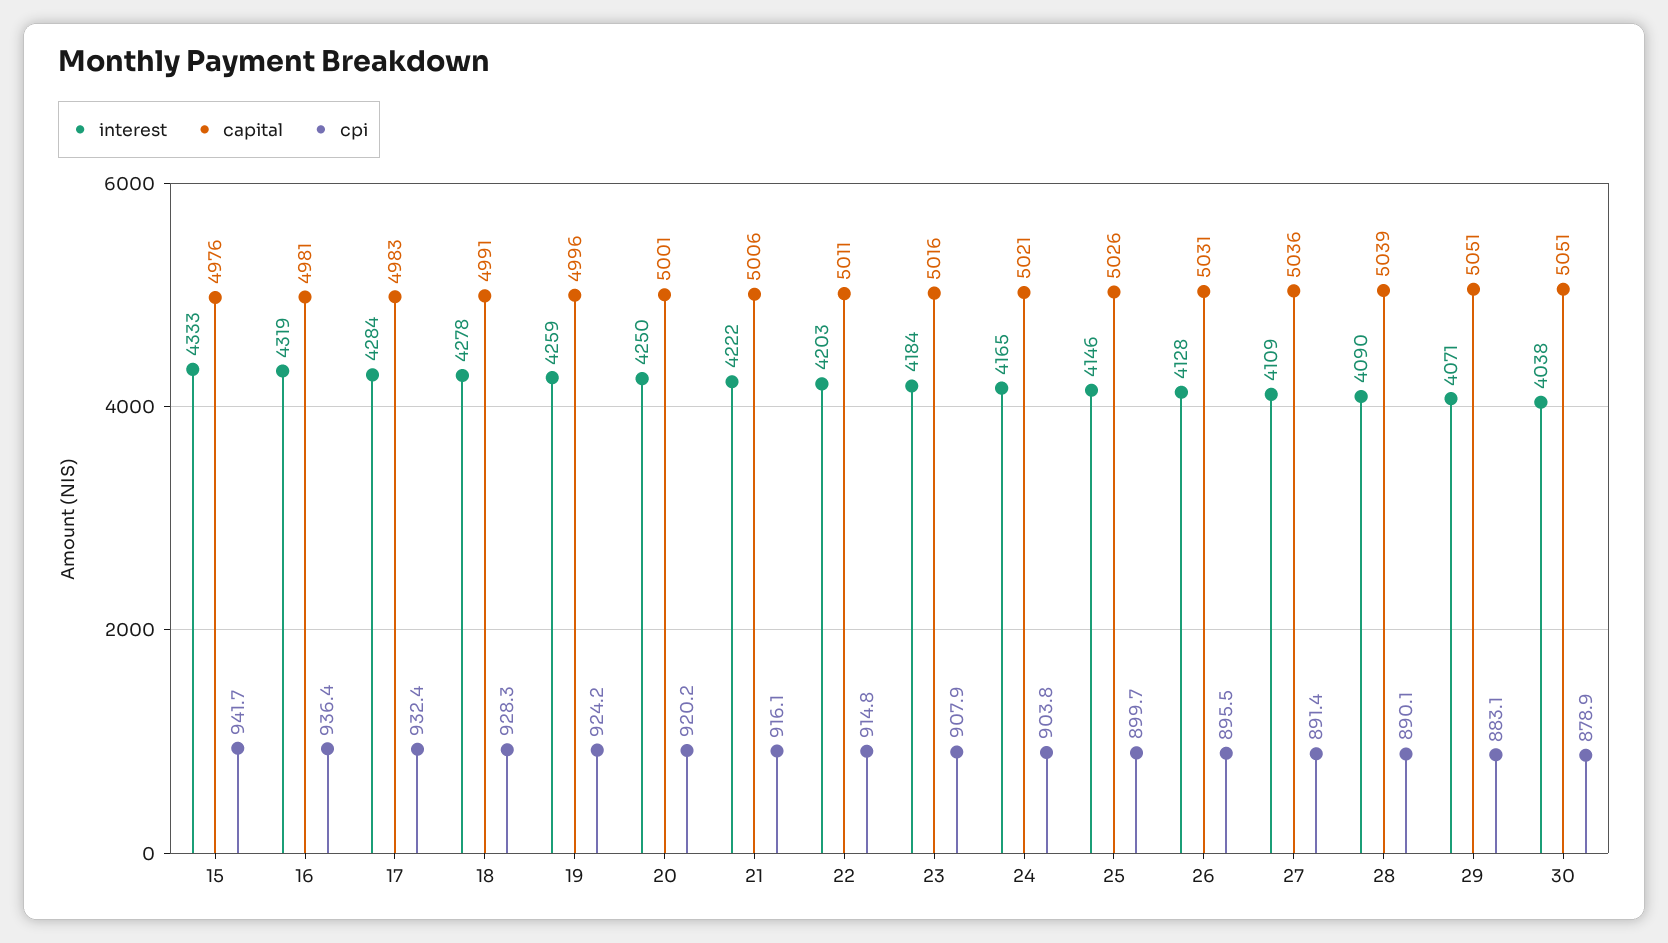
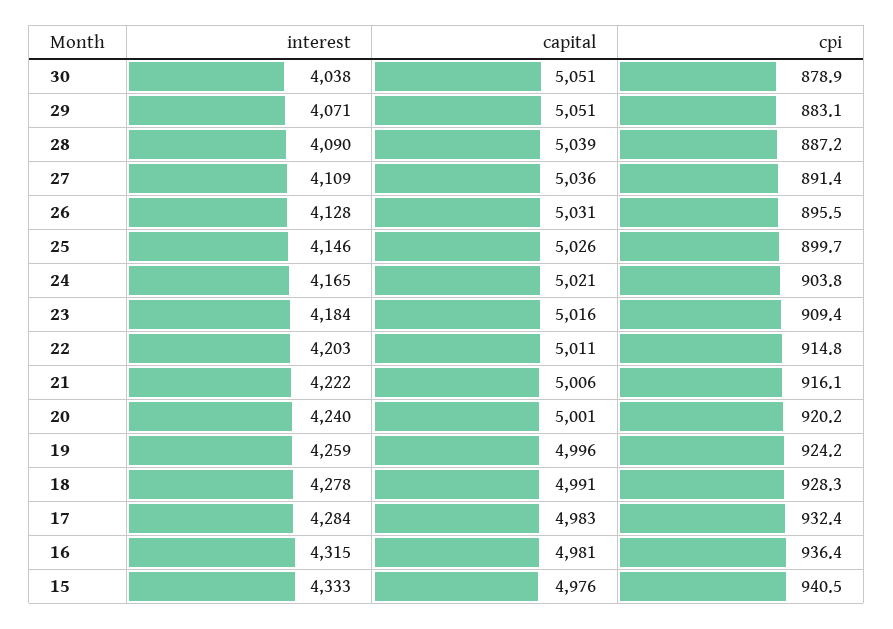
cpi, 15: 941.7 -> 940.5
interest, 16: 4319 -> 4315
interest, 20: 4250 -> 4240
cpi, 23: 907.9 -> 909.4
cpi, 28: 890.1 -> 887.2

